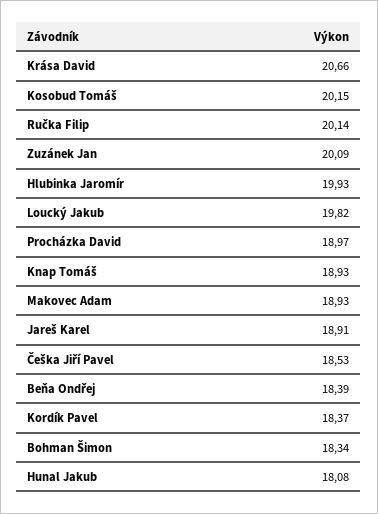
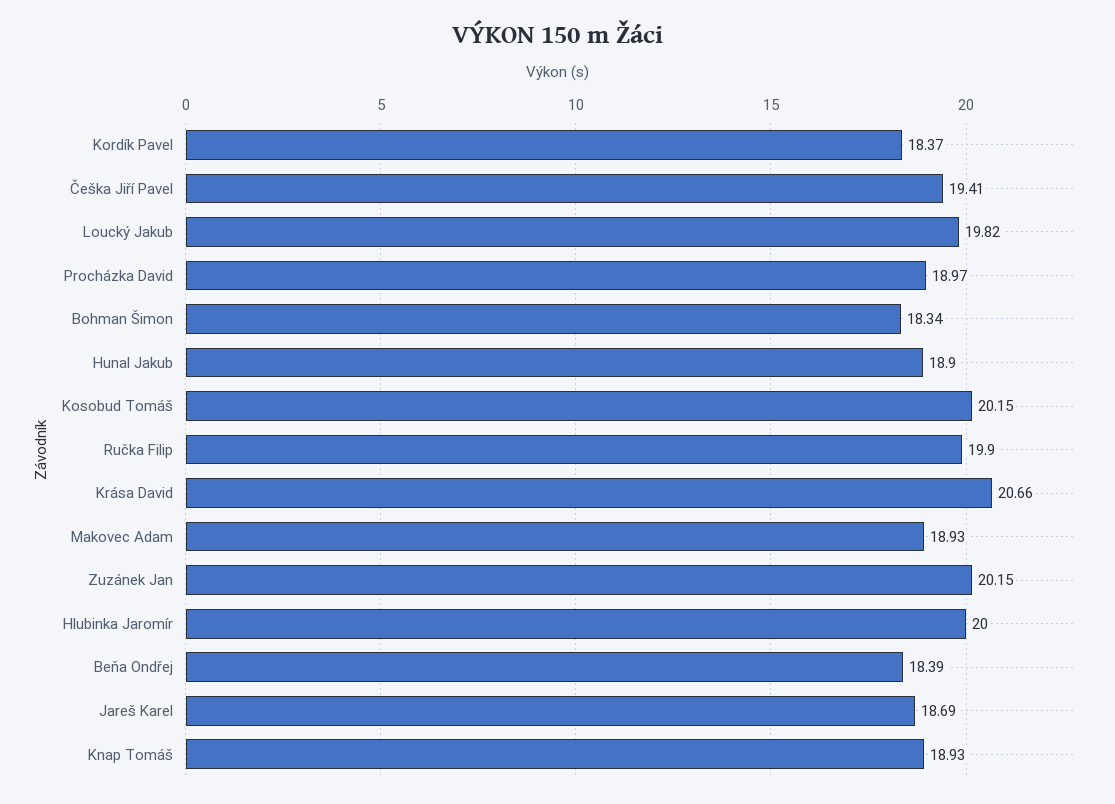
Ručka Filip: 20.14 -> 19.9
Zuzánek Jan: 20.09 -> 20.15
Hlubinka Jaromír: 19.93 -> 20
Jareš Karel: 18.91 -> 18.69
Češka Jiří Pavel: 18.53 -> 19.41
Hunal Jakub: 18.08 -> 18.9

